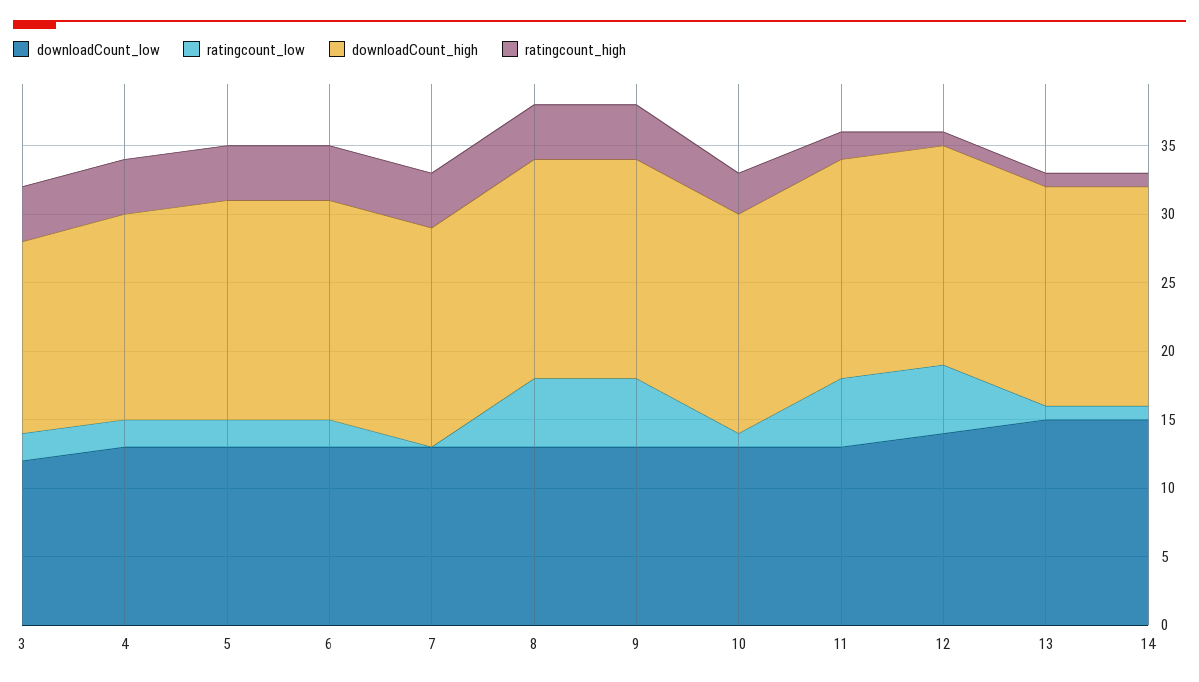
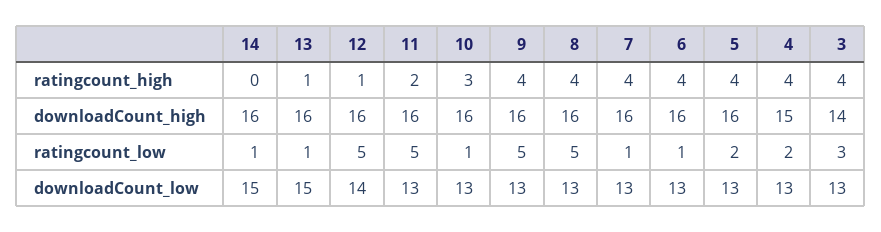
downloadCount_low, 3: 12 -> 13
ratingcount_low, 3: 2 -> 3
ratingcount_low, 6: 2 -> 1
ratingcount_low, 7: 0 -> 1
ratingcount_high, 14: 1 -> 0

